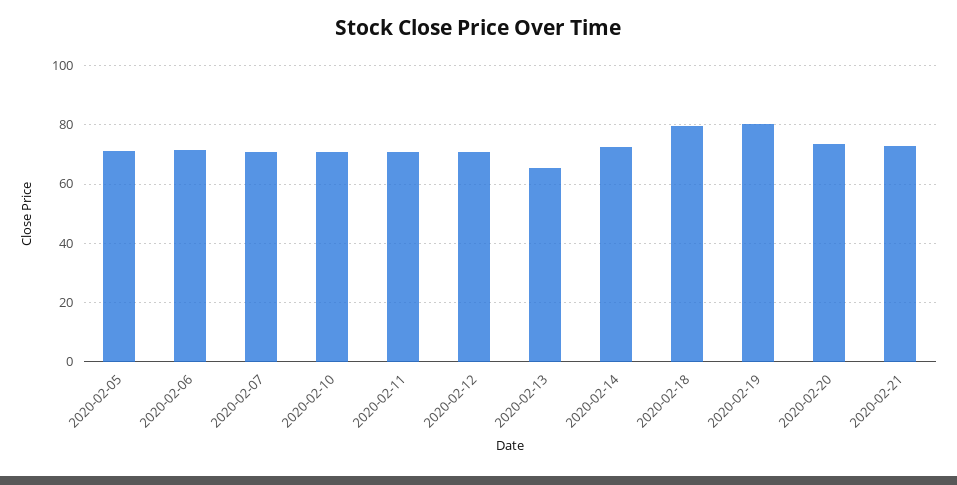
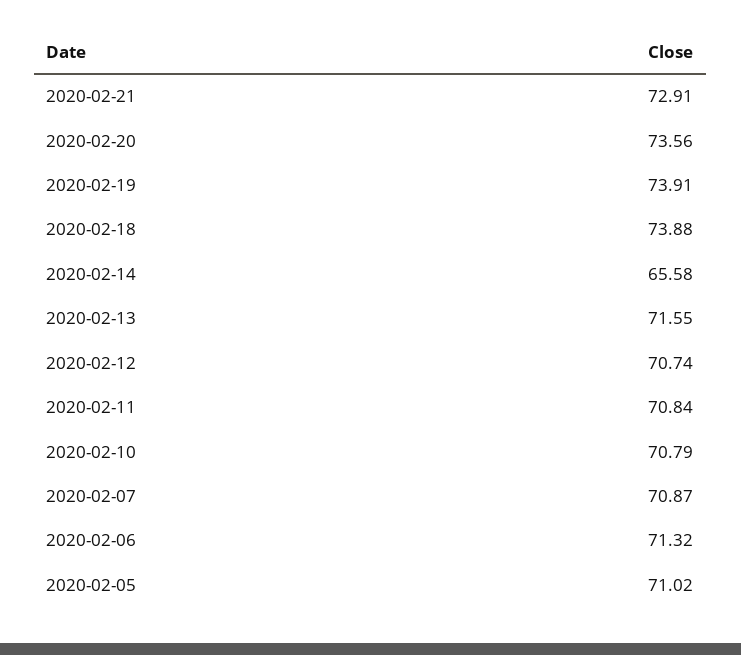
2020-02-13: 65 -> 71.55
2020-02-14: 72.5 -> 65.58
2020-02-18: 80 -> 73.88
2020-02-19: 80 -> 73.91

